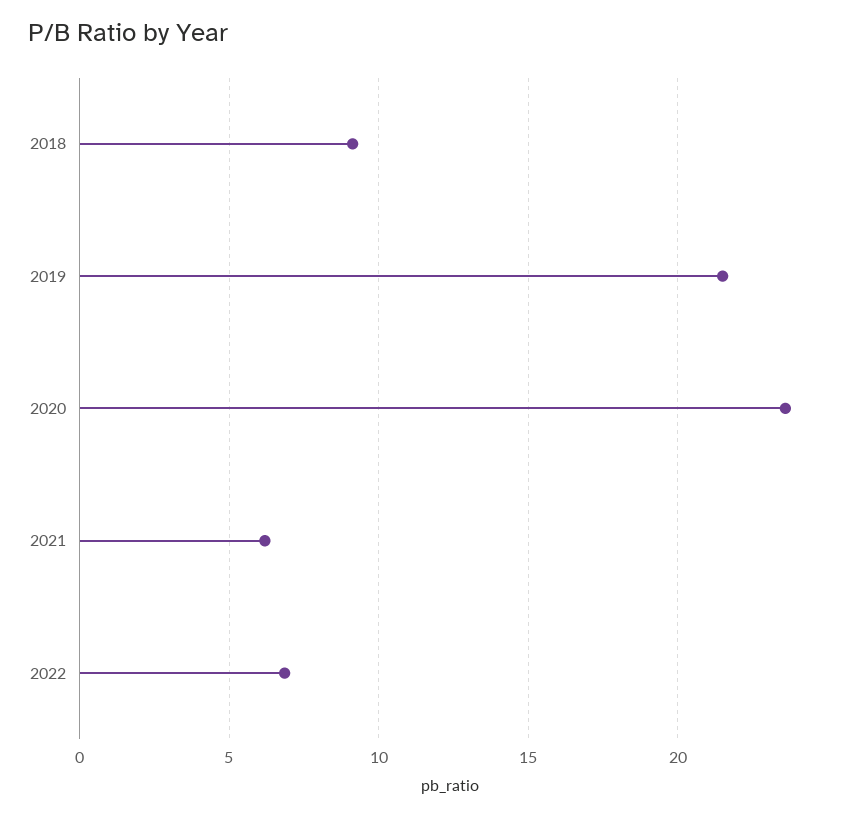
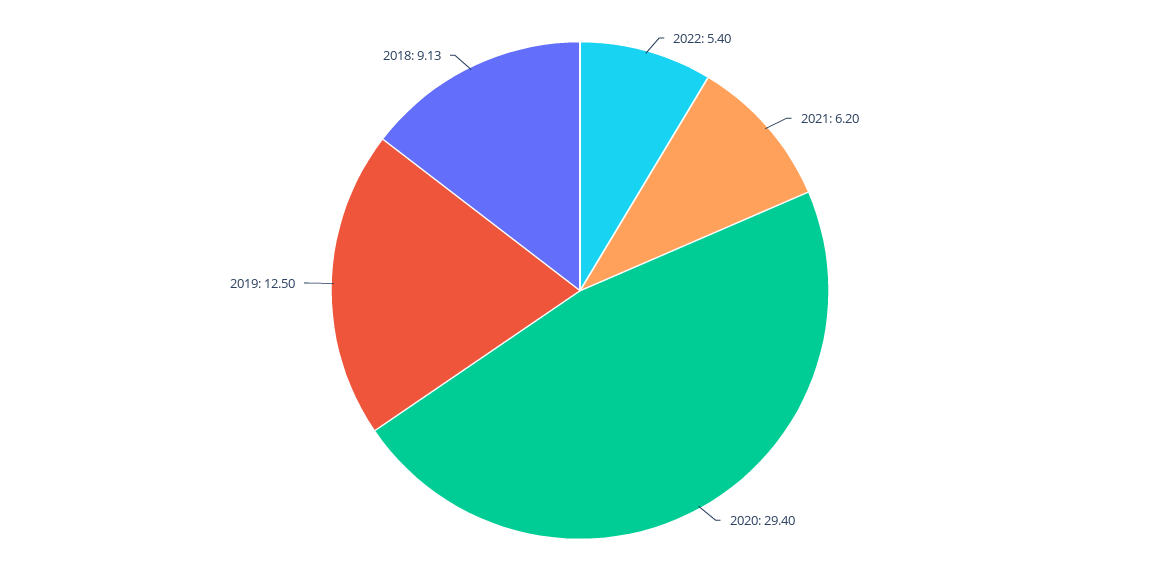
2019: 21.5 -> 12.5
2020: 23.5 -> 29.4
2022: 7 -> 5.4

